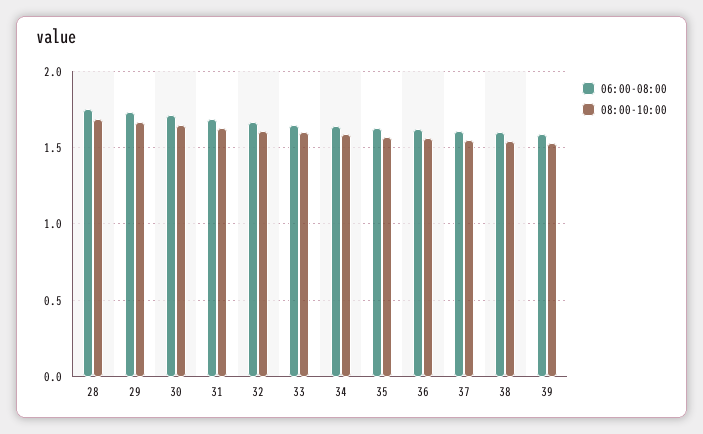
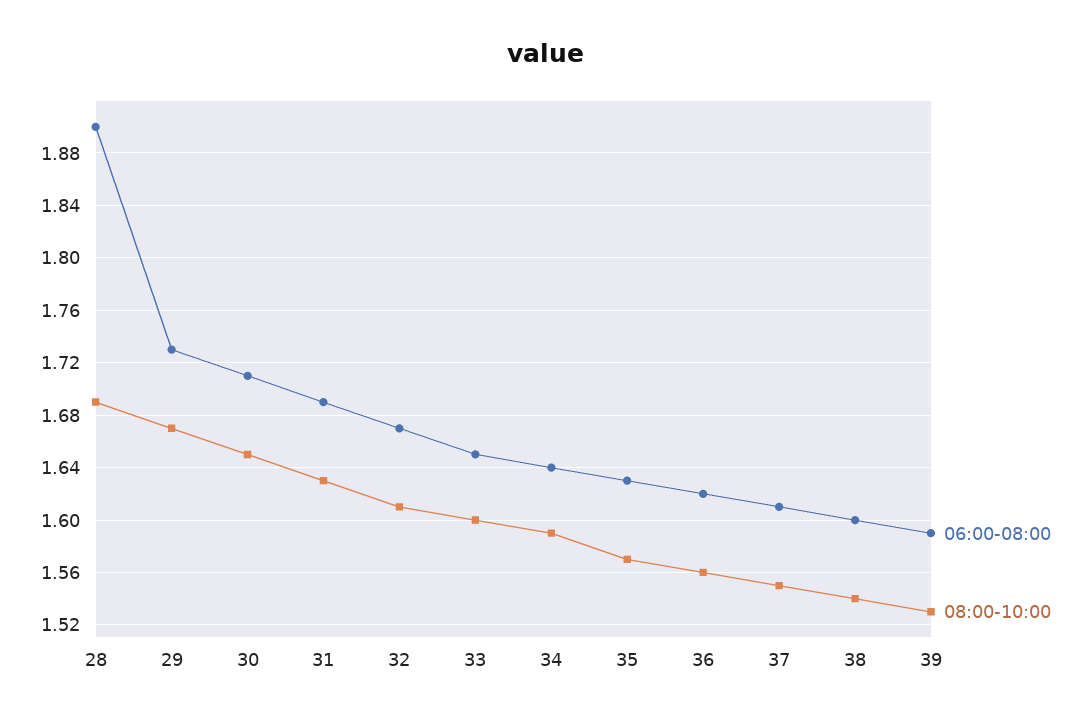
06:00-08:00, 28: 1.75 -> 1.9

